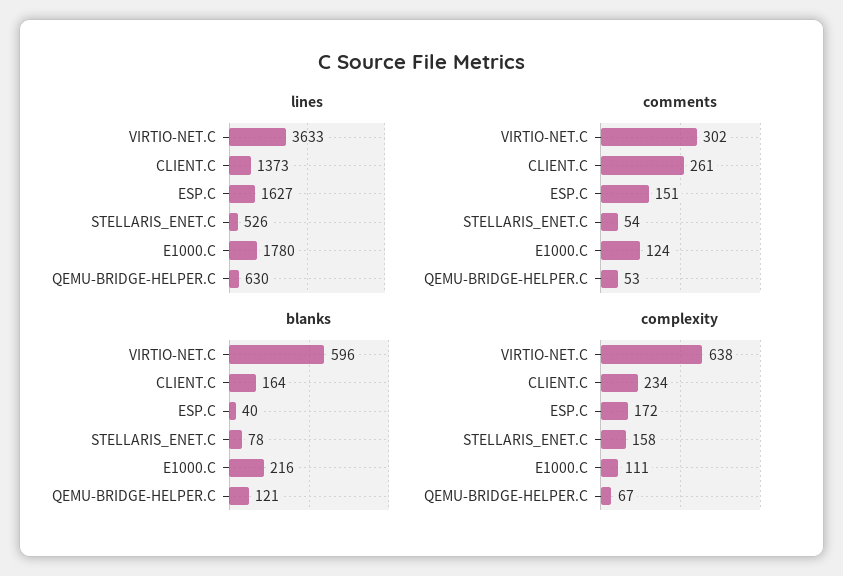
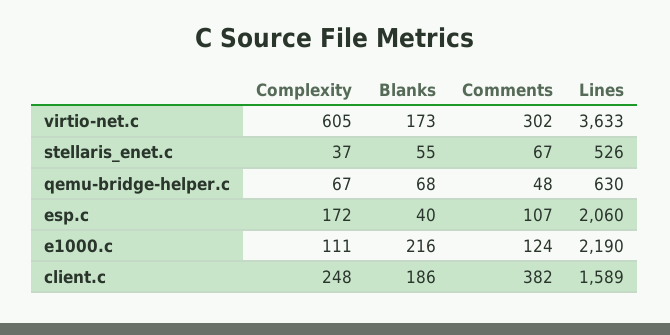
lines, CLIENT.C: 1373 -> 1589
lines, ESP.C: 1627 -> 2060
lines, E1000.C: 1780 -> 2190
comments, CLIENT.C: 261 -> 382
comments, ESP.C: 151 -> 107
comments, STELLARIS_ENET.C: 54 -> 67
comments, QEMU-BRIDGE-HELPER.C: 53 -> 48
blanks, VIRTIO-NET.C: 596 -> 173
blanks, CLIENT.C: 164 -> 186
blanks, STELLARIS_ENET.C: 78 -> 55
blanks, QEMU-BRIDGE-HELPER.C: 121 -> 68
complexity, VIRTIO-NET.C: 638 -> 605
complexity, CLIENT.C: 234 -> 248
complexity, STELLARIS_ENET.C: 158 -> 37

